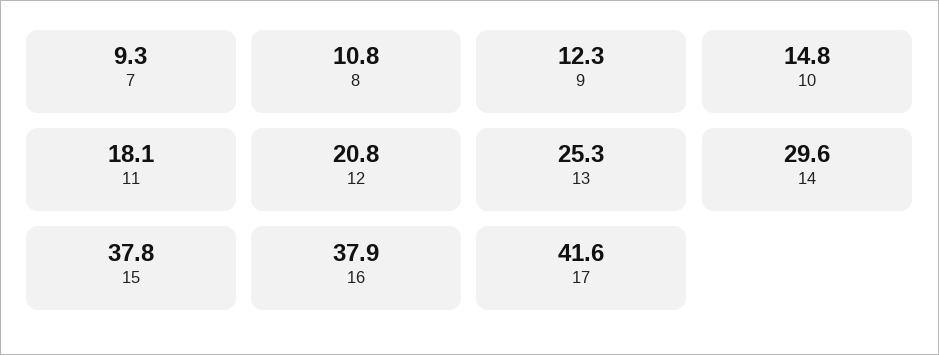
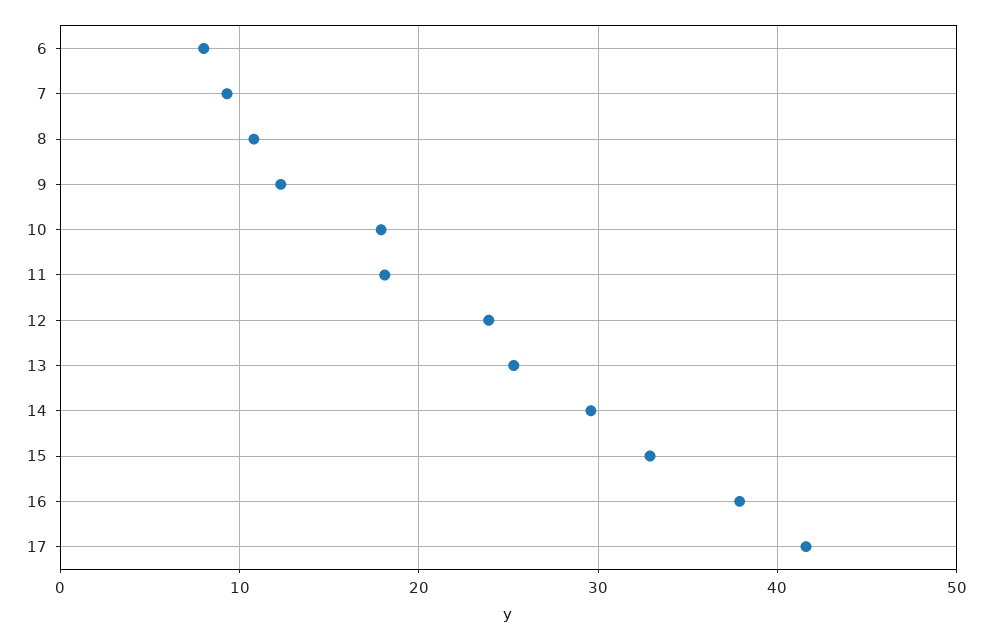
10: 14.8 -> 18
12: 20.8 -> 24
15: 37.8 -> 33
6: none -> 8

